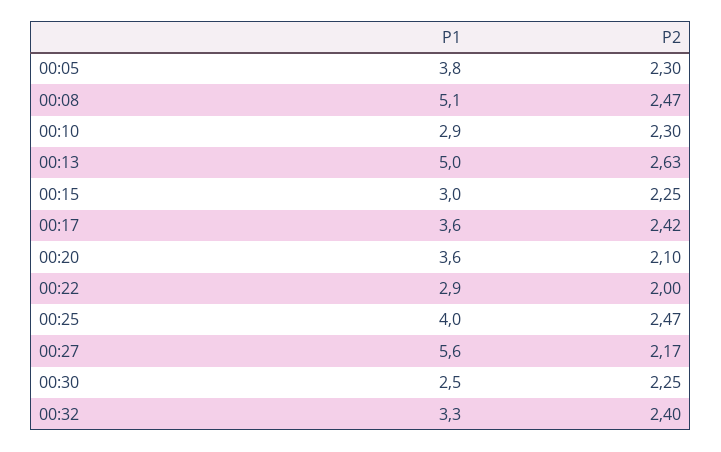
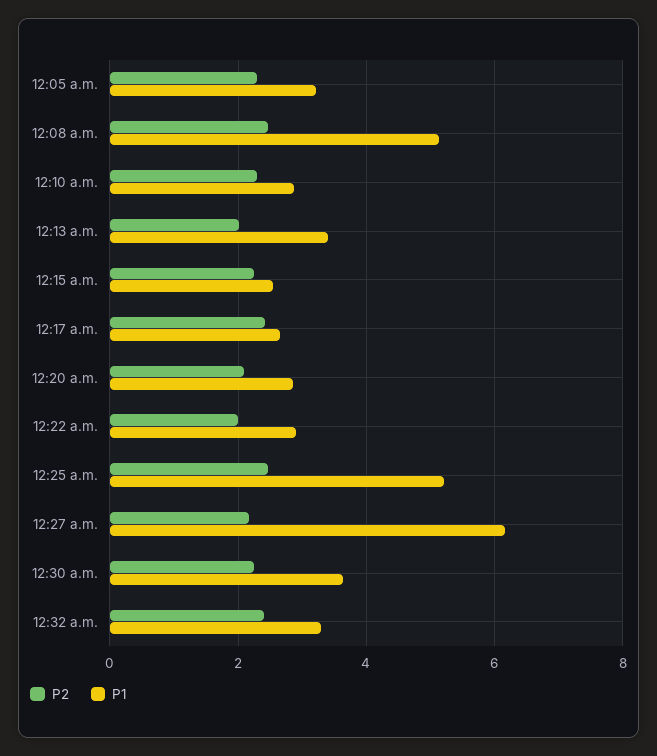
P1, 00:05: 3.8 -> 3.2
P1, 00:13: 5 -> 3.4
P2, 00:13: 2.63 -> 2
P1, 00:15: 3 -> 2.6
P1, 00:17: 3.6 -> 2.6
P1, 00:20: 3.6 -> 2.8
P1, 00:25: 4 -> 5.2
P1, 00:27: 5.6 -> 6.2
P1, 00:30: 2.5 -> 3.6

